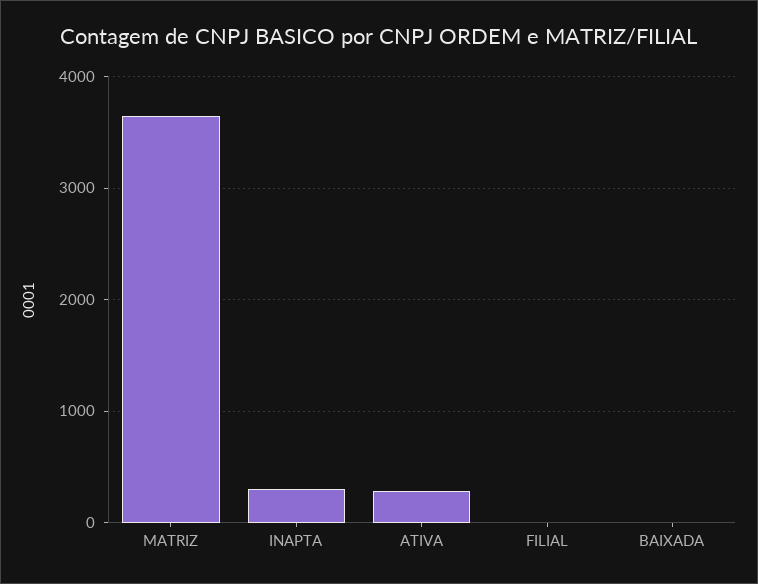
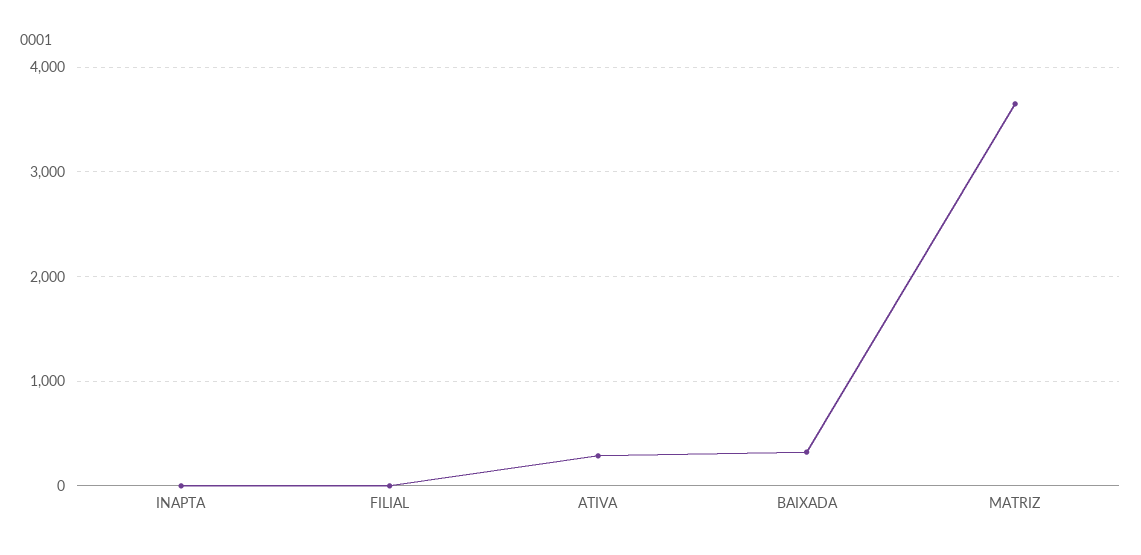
INAPTA: 300 -> 0
BAIXADA: 0 -> 300

